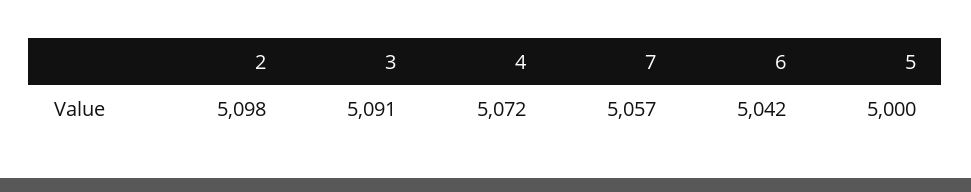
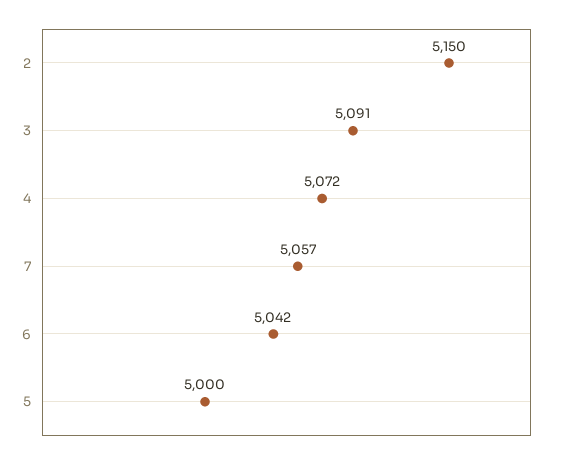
2: 5098 -> 5150

